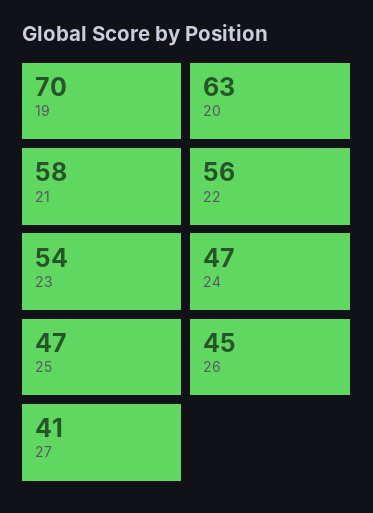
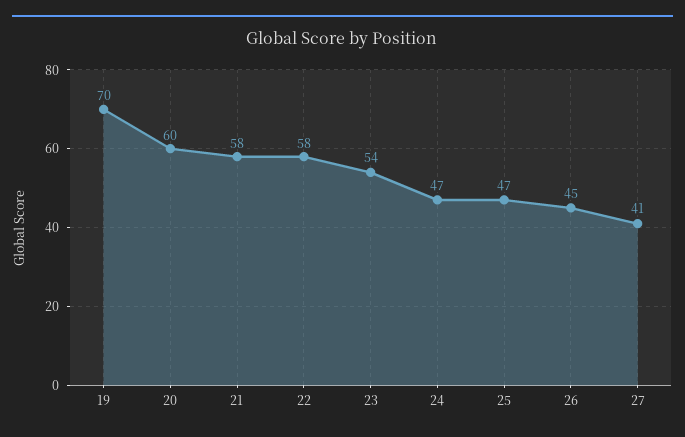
20: 63 -> 60
22: 56 -> 58

